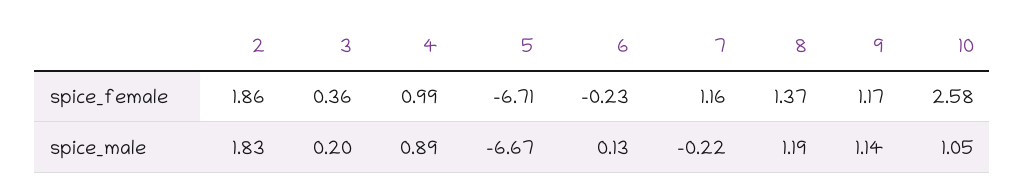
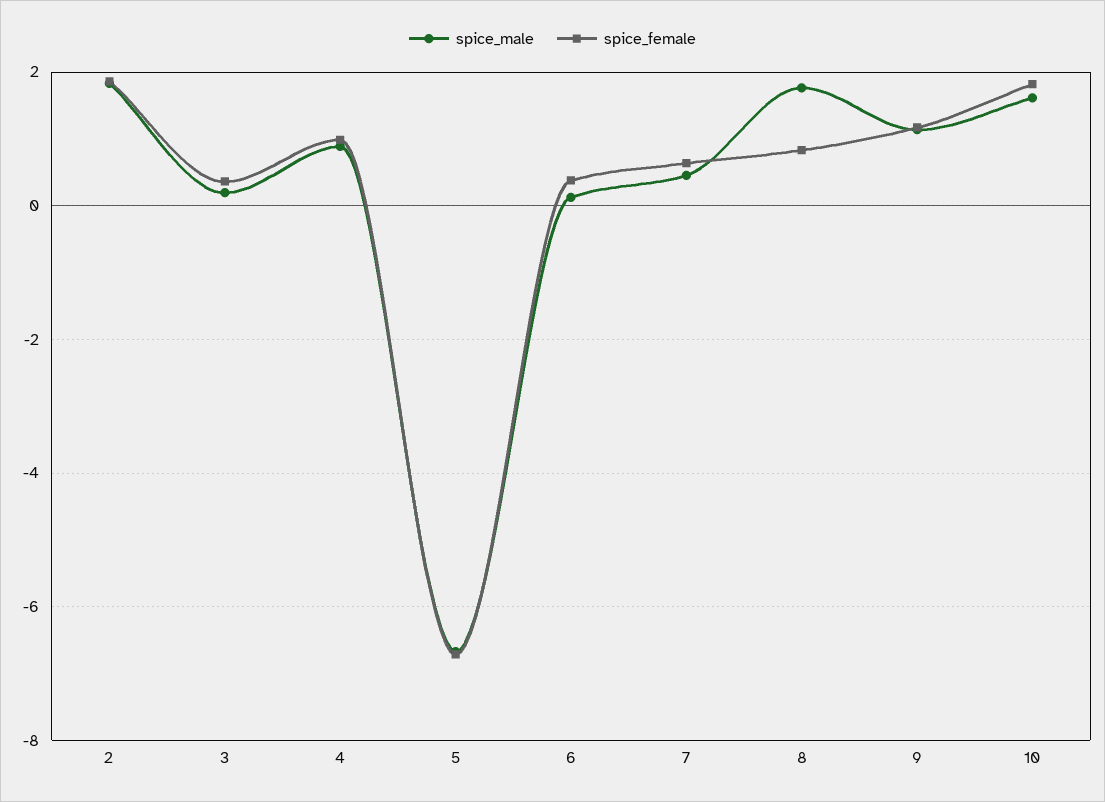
spice_female, 6: -0.23 -> 0.4
spice_female, 7: 1.16 -> 0.6
spice_female, 8: 1.37 -> 0.8
spice_female, 10: 2.58 -> 1.8
spice_male, 7: -0.22 -> 0.4
spice_male, 8: 1.19 -> 1.8
spice_male, 10: 1.05 -> 1.6

